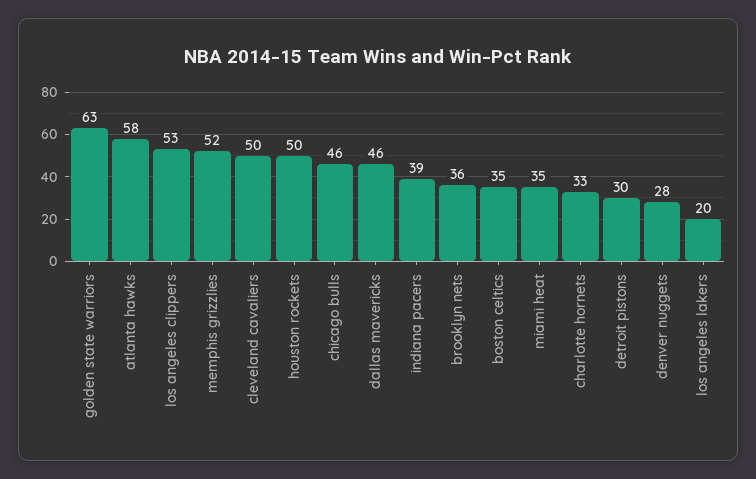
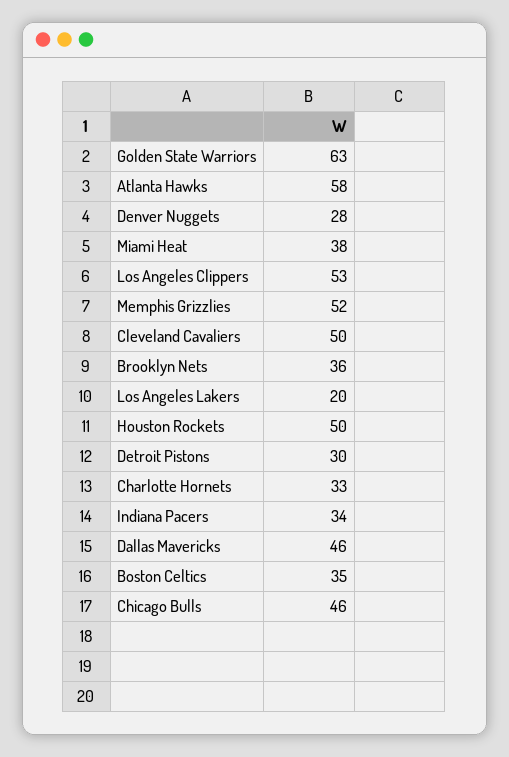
indiana pacers: 39 -> 34
miami heat: 35 -> 38

